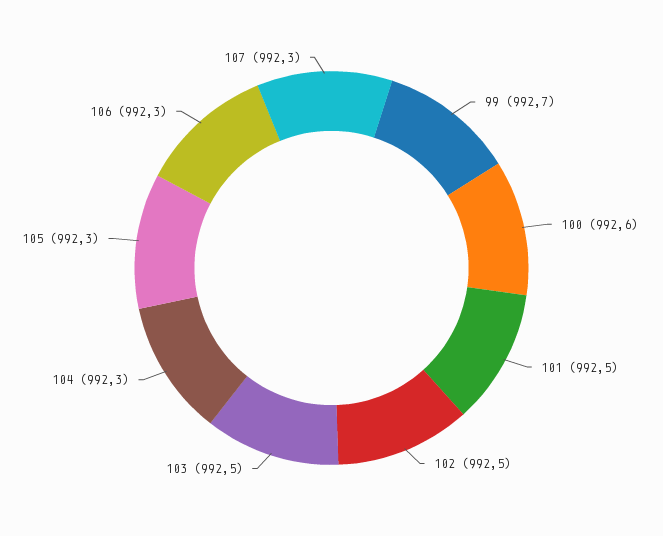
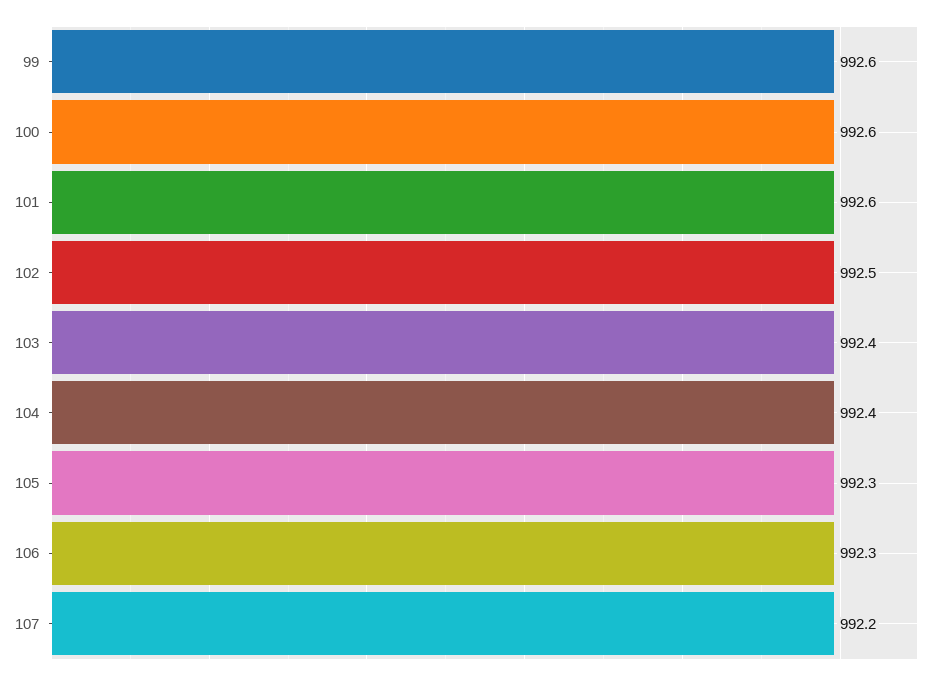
99: 992.7 -> 992.6
101: 992.5 -> 992.6
103: 992.5 -> 992.4
104: 992.3 -> 992.4
107: 992.3 -> 992.2

